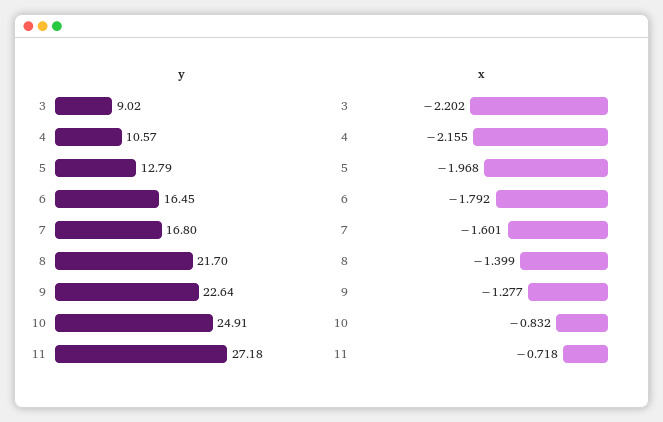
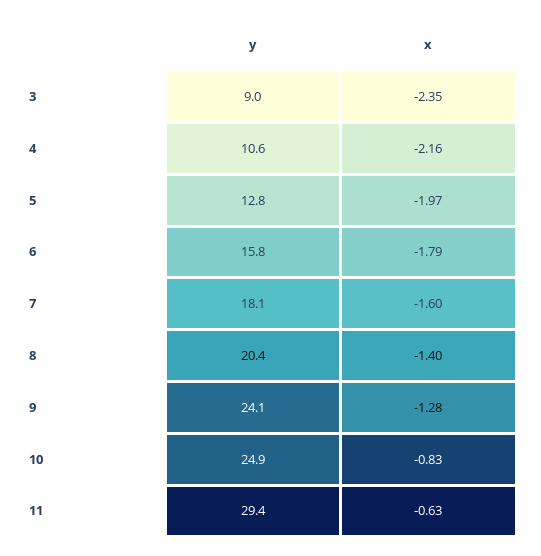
y, 6: 16.45 -> 15.8
y, 7: 16.8 -> 18.1
y, 8: 21.7 -> 20.4
y, 9: 22.64 -> 24.1
y, 11: 27.18 -> 29.4
x, 3: -2.202 -> -2.35
x, 11: -0.718 -> -0.63

